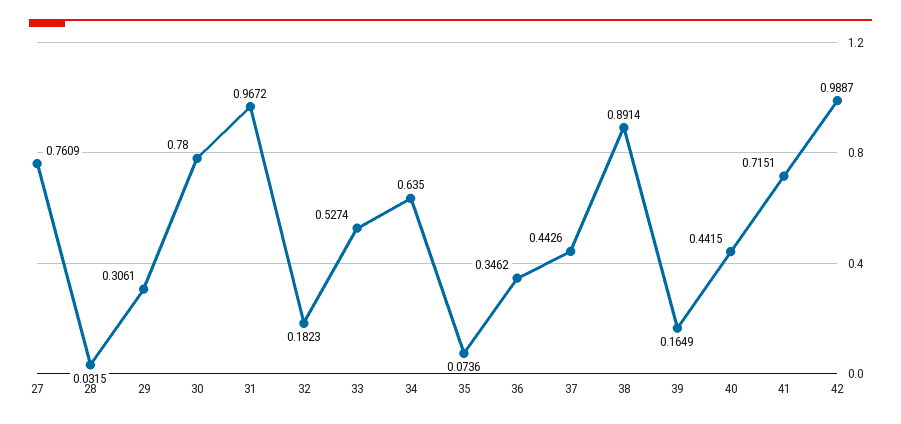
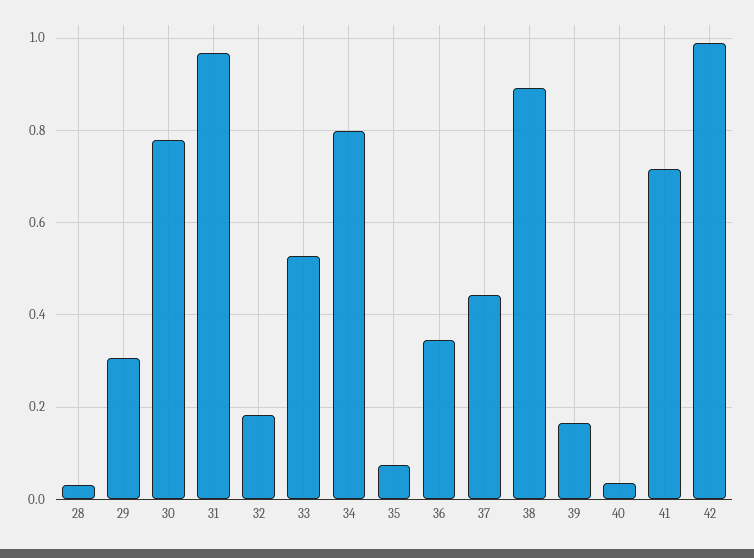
27: 0.7609 -> none
34: 0.635 -> 0.8
40: 0.4415 -> 0.04

